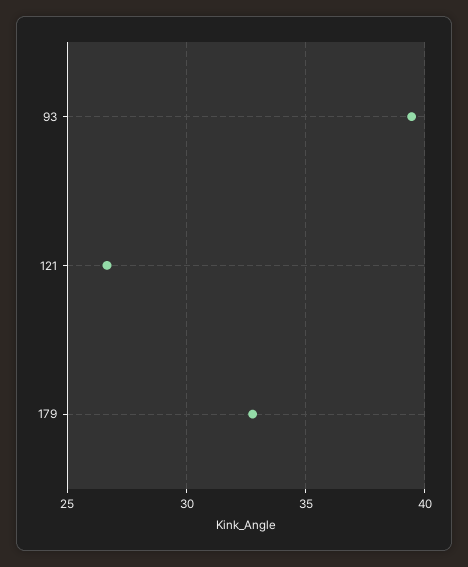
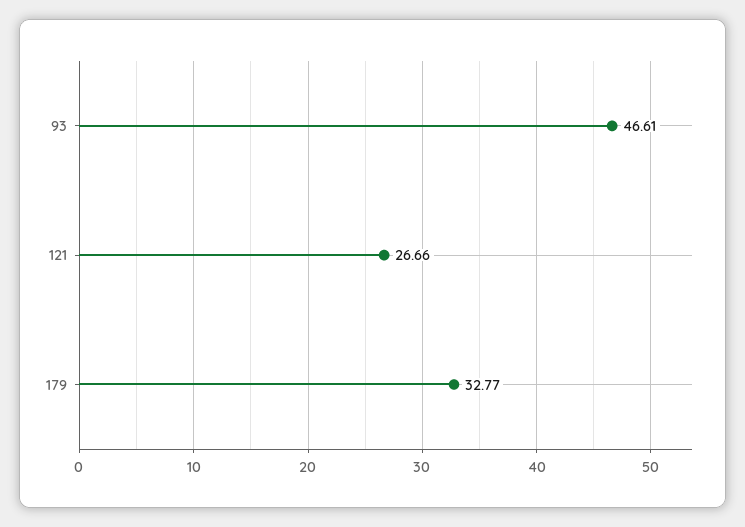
93: 39.5 -> 46.61

